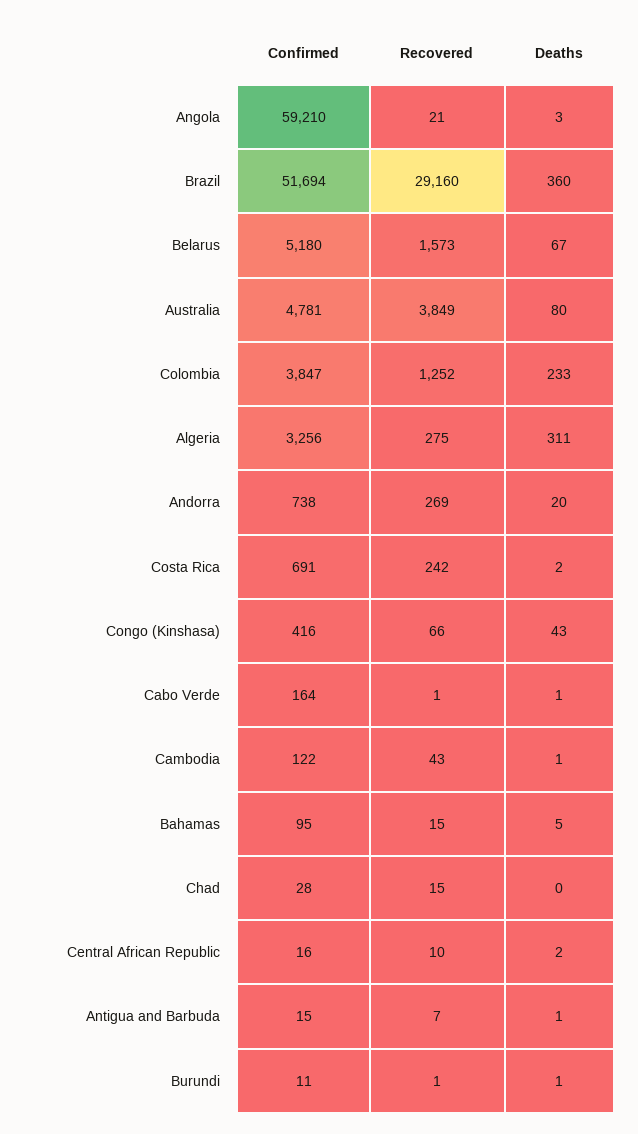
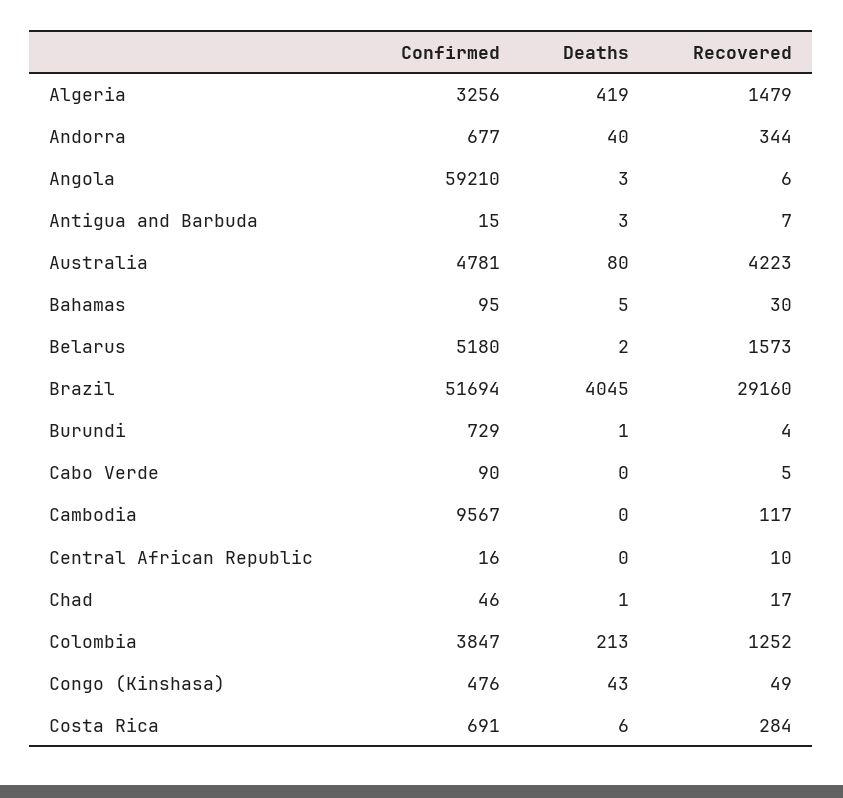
Recovered, Angola: 21 -> 6
Deaths, Brazil: 360 -> 4045
Deaths, Belarus: 67 -> 2
Recovered, Australia: 3849 -> 4223
Deaths, Colombia: 233 -> 213
Recovered, Algeria: 275 -> 1479
Deaths, Algeria: 311 -> 419
Confirmed, Andorra: 738 -> 677
Recovered, Andorra: 269 -> 344
Deaths, Andorra: 20 -> 40
Recovered, Costa Rica: 242 -> 284
Deaths, Costa Rica: 2 -> 6
Confirmed, Congo (Kinshasa): 416 -> 476
Recovered, Congo (Kinshasa): 66 -> 49
Confirmed, Cabo Verde: 164 -> 90
Recovered, Cabo Verde: 1 -> 5
Deaths, Cabo Verde: 1 -> 0
Confirmed, Cambodia: 122 -> 9567
Recovered, Cambodia: 43 -> 117
Deaths, Cambodia: 1 -> 0
Recovered, Bahamas: 15 -> 30
Confirmed, Chad: 28 -> 46
Recovered, Chad: 15 -> 17
Deaths, Chad: 0 -> 1
Deaths, Central African Republic: 2 -> 0
Deaths, Antigua and Barbuda: 1 -> 3
Confirmed, Burundi: 11 -> 729
Recovered, Burundi: 1 -> 4

